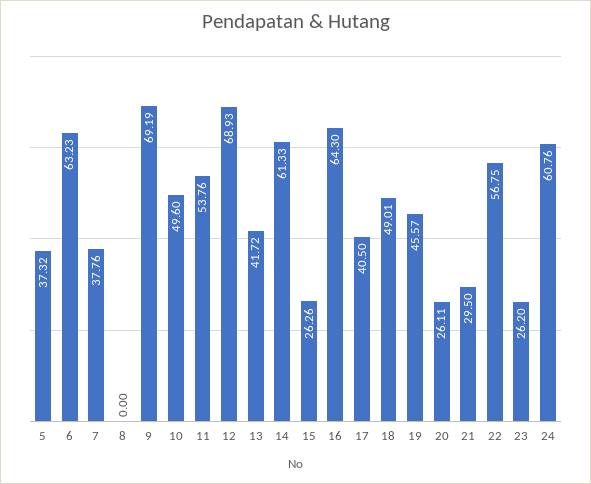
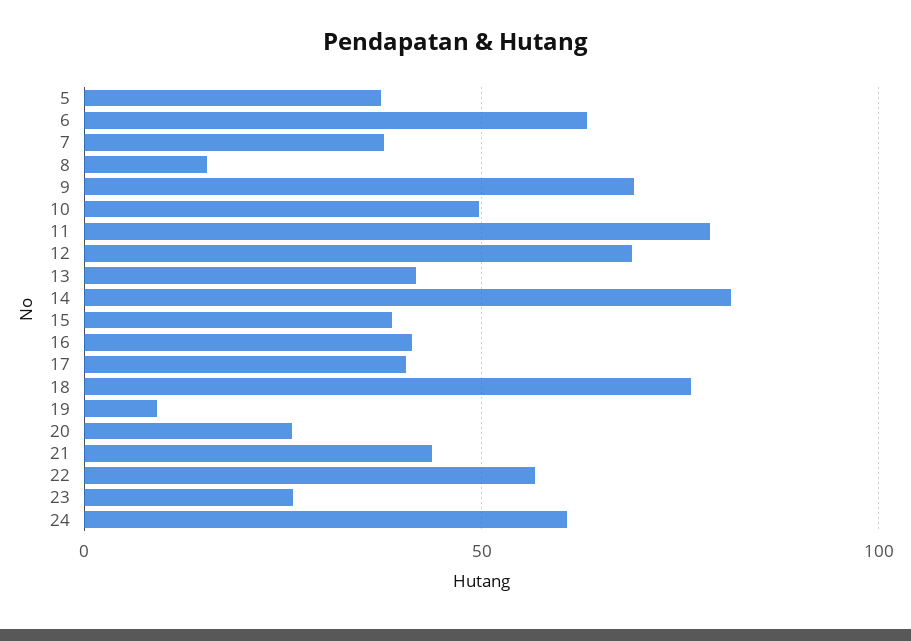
8: 0 -> 15
11: 53.76 -> 80
14: 61.33 -> 80
15: 26.26 -> 40
16: 64.3 -> 40
18: 49.01 -> 75
19: 45.57 -> 10
21: 29.5 -> 45

